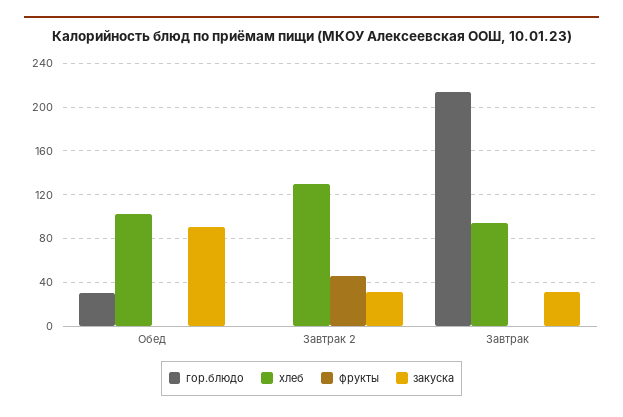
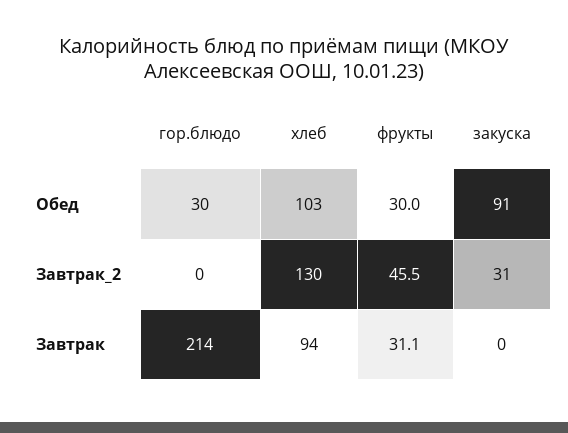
фрукты, Обед: 0 -> 30
фрукты, Завтрак: 0 -> 31.1
закуска, Завтрак: 30 -> 0

